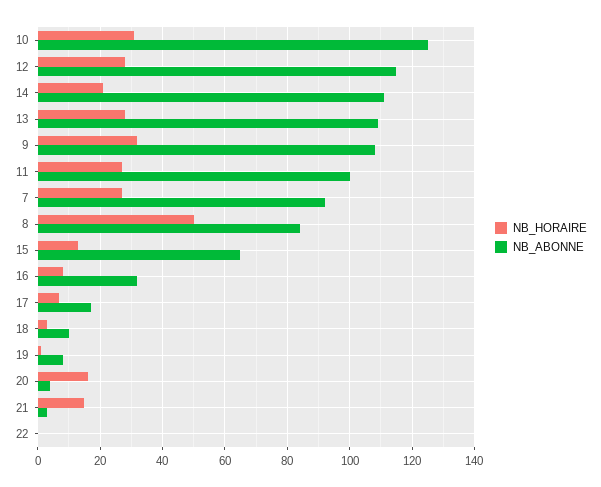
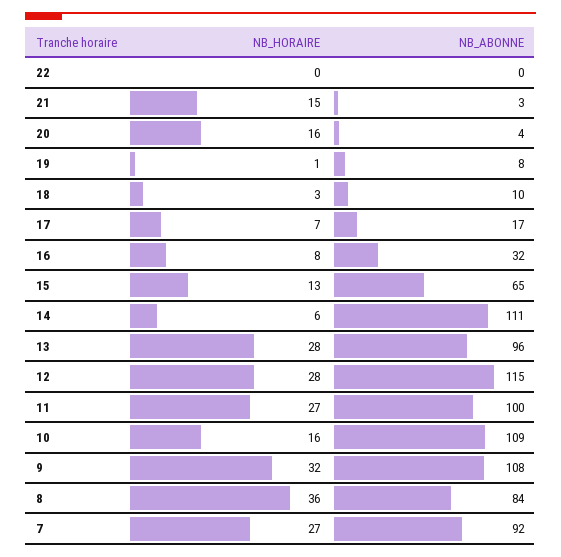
NB_HORAIRE, 10: 30 -> 16
NB_ABONNE, 10: 125 -> 109
NB_HORAIRE, 14: 20 -> 6
NB_ABONNE, 13: 110 -> 96
NB_HORAIRE, 8: 50 -> 36

